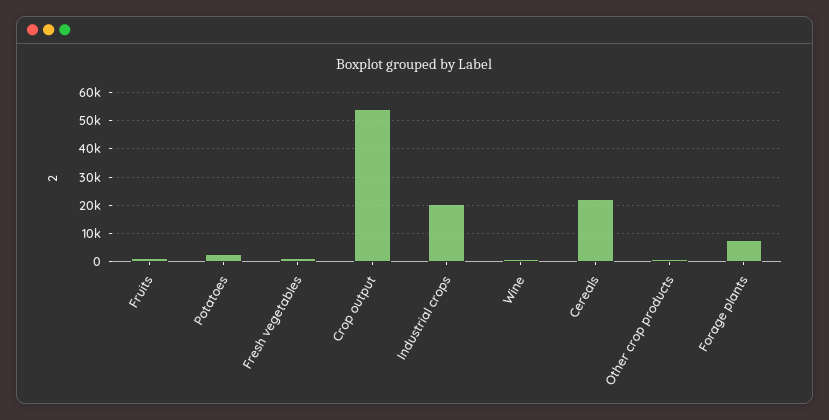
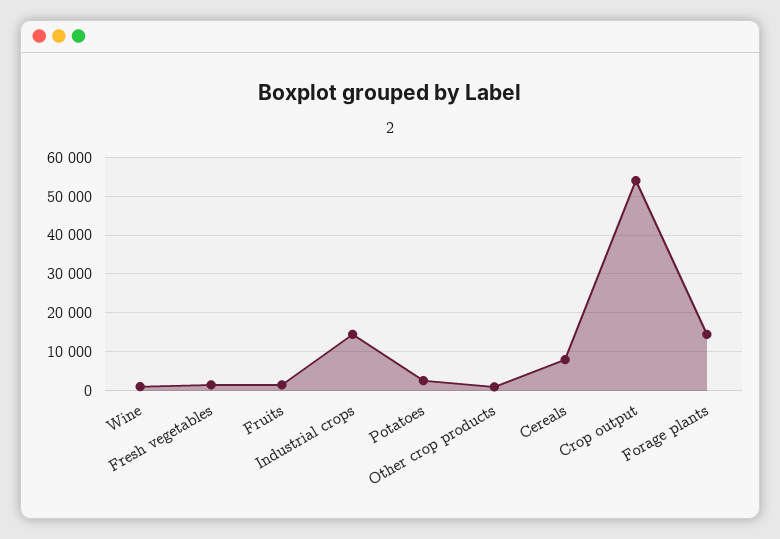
Industrial crops: 20000 -> 14000
Cereals: 22500 -> 8000
Forage plants: 7500 -> 14000

